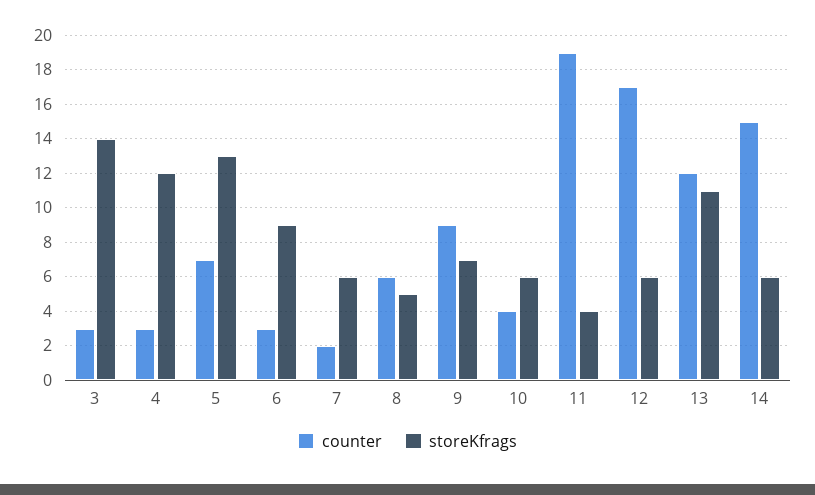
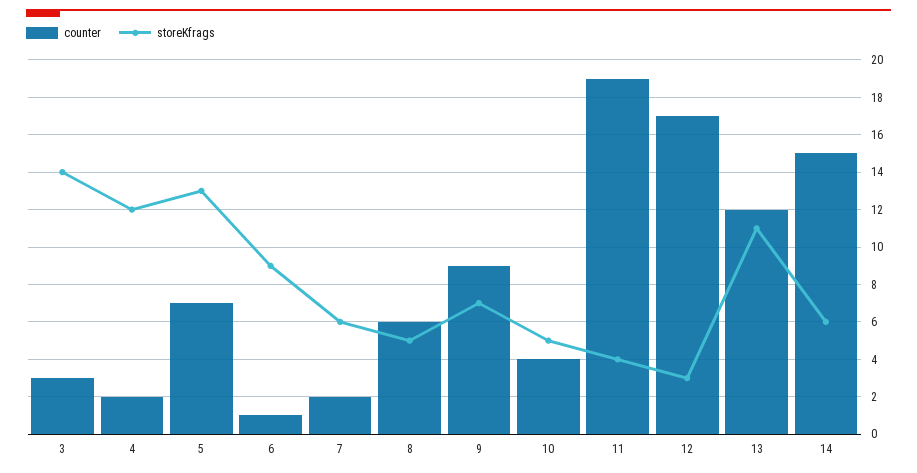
counter, 4: 3 -> 2
counter, 6: 3 -> 1
storeKfrags, 10: 6 -> 5
storeKfrags, 12: 6 -> 3

